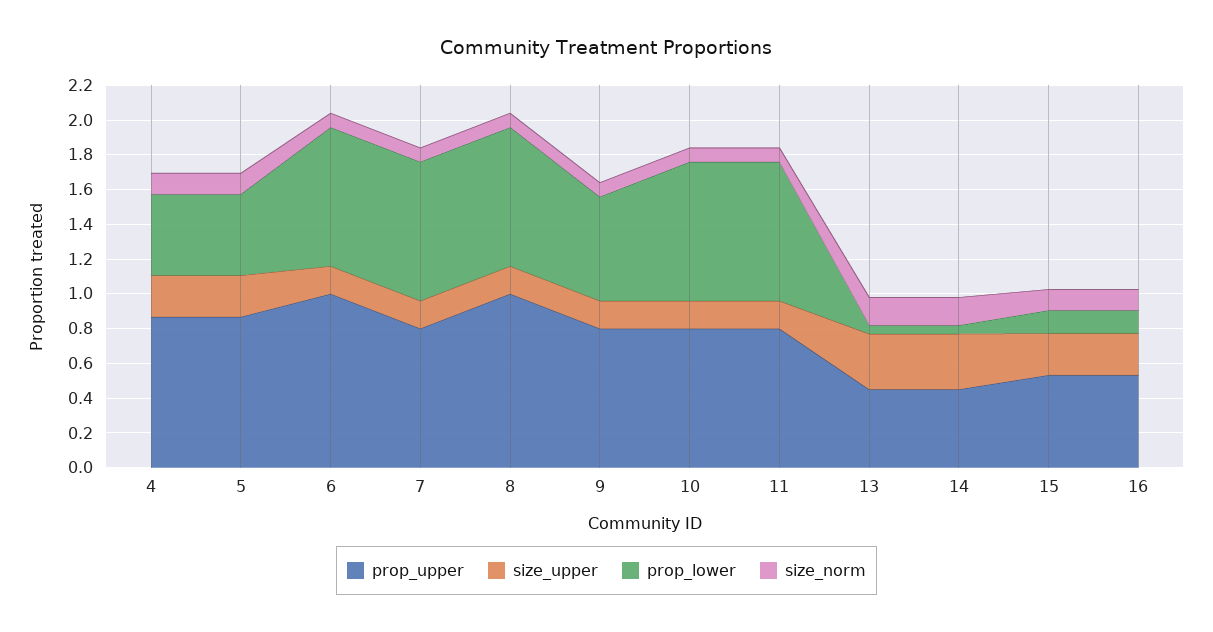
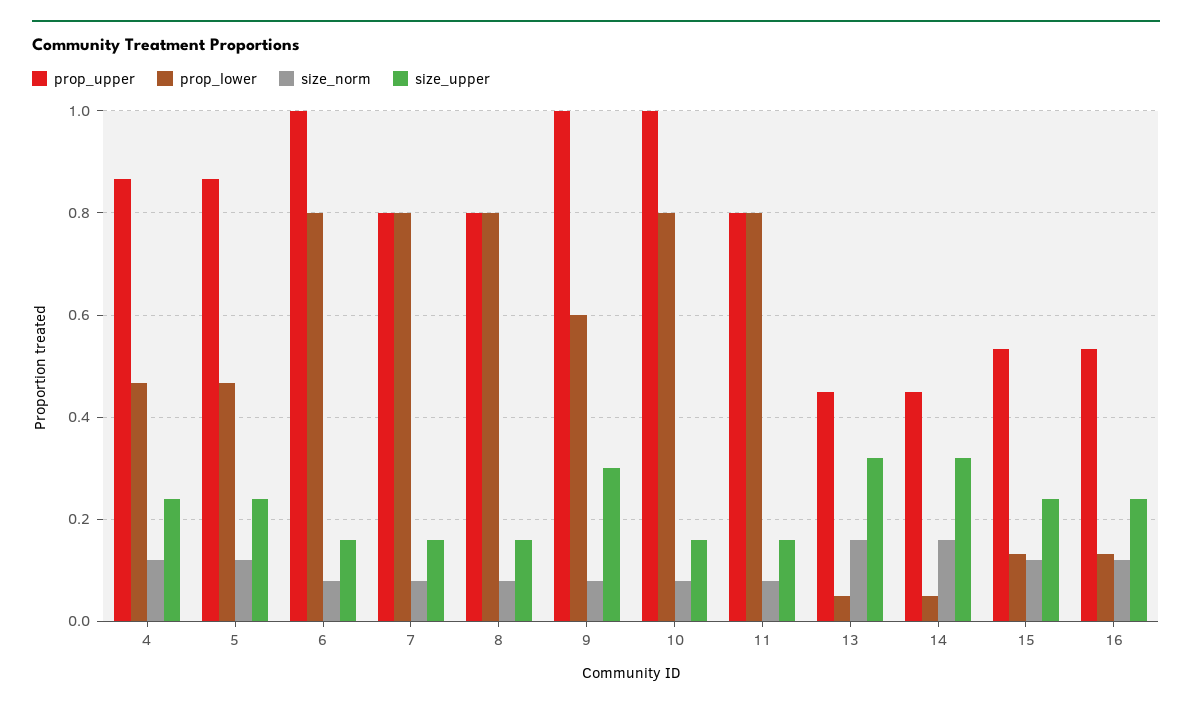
prop_upper, 8: 1 -> 0.8
prop_upper, 9: 0.8 -> 1
size_upper, 9: 0.15 -> 0.3
prop_upper, 10: 0.8 -> 1

